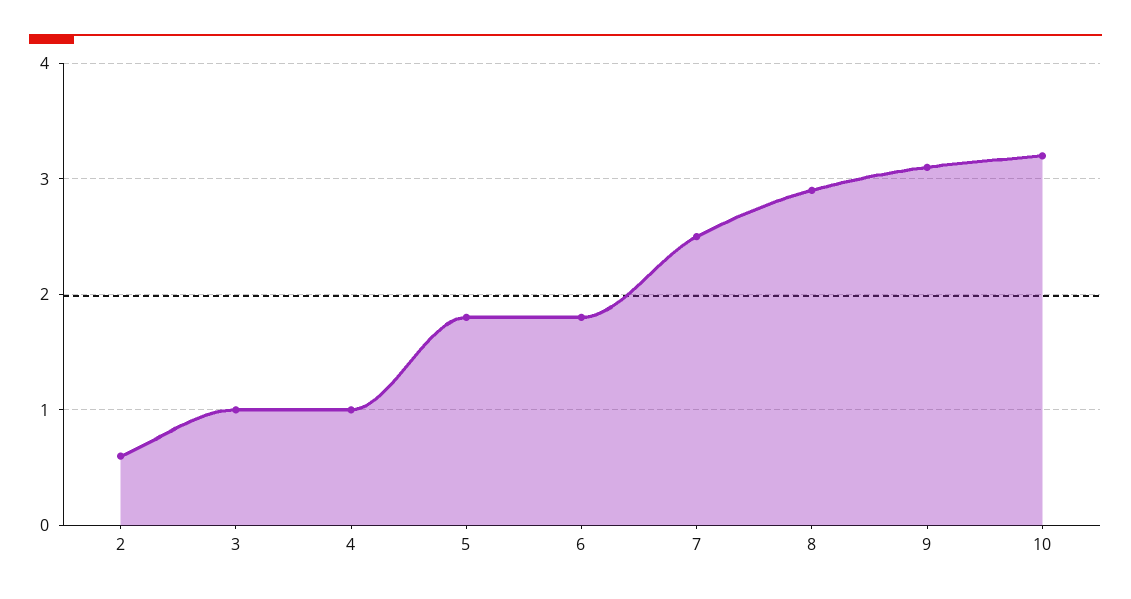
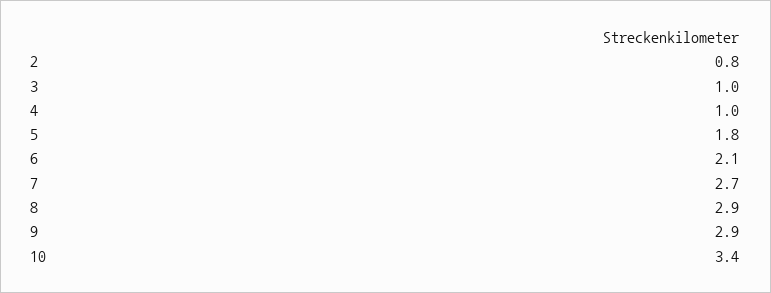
2: 0.6 -> 0.8
6: 1.8 -> 2.1
7: 2.5 -> 2.7
9: 3.1 -> 2.9
10: 3.2 -> 3.4

